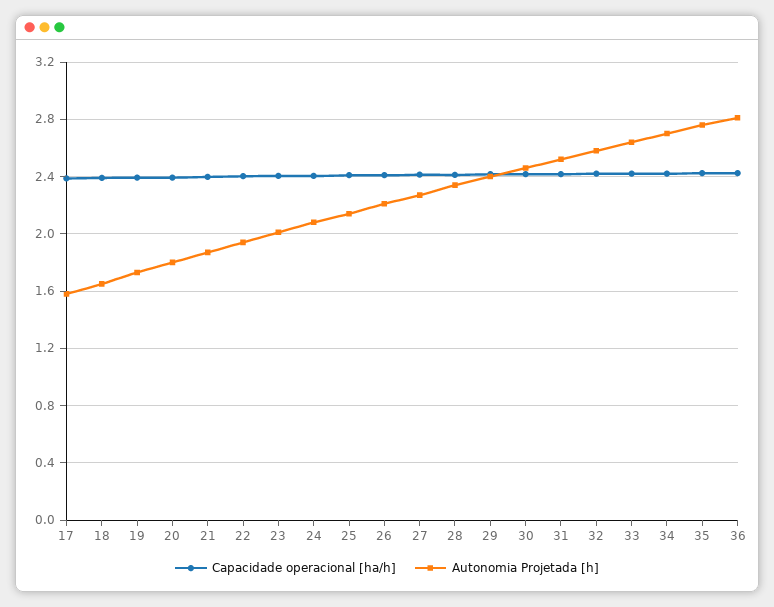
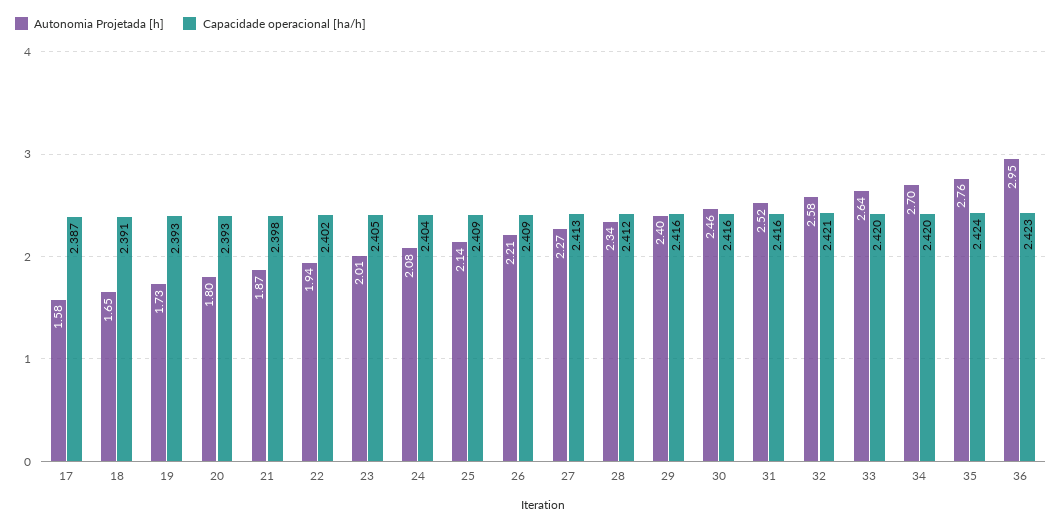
Autonomia Projetada [h], 36: 2.8 -> 2.95

